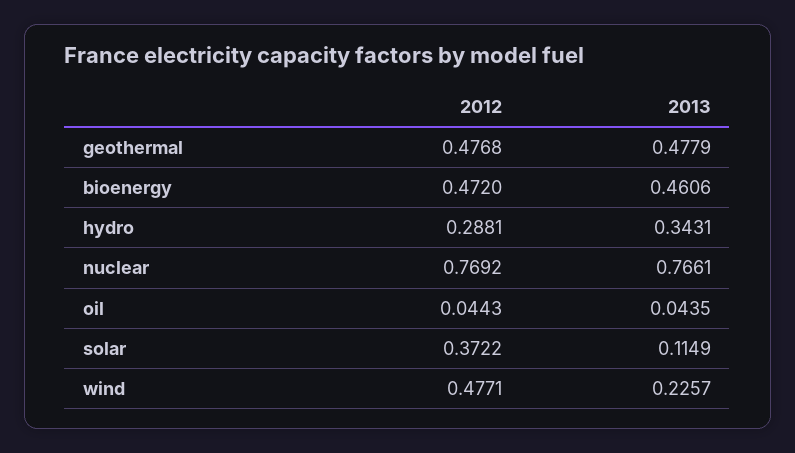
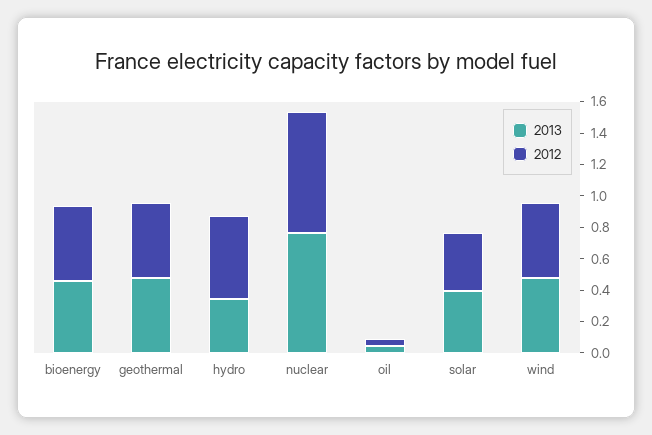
2012, hydro: 0.2881 -> 0.5
2013, solar: 0.1149 -> 0.4
2013, wind: 0.2257 -> 0.5

